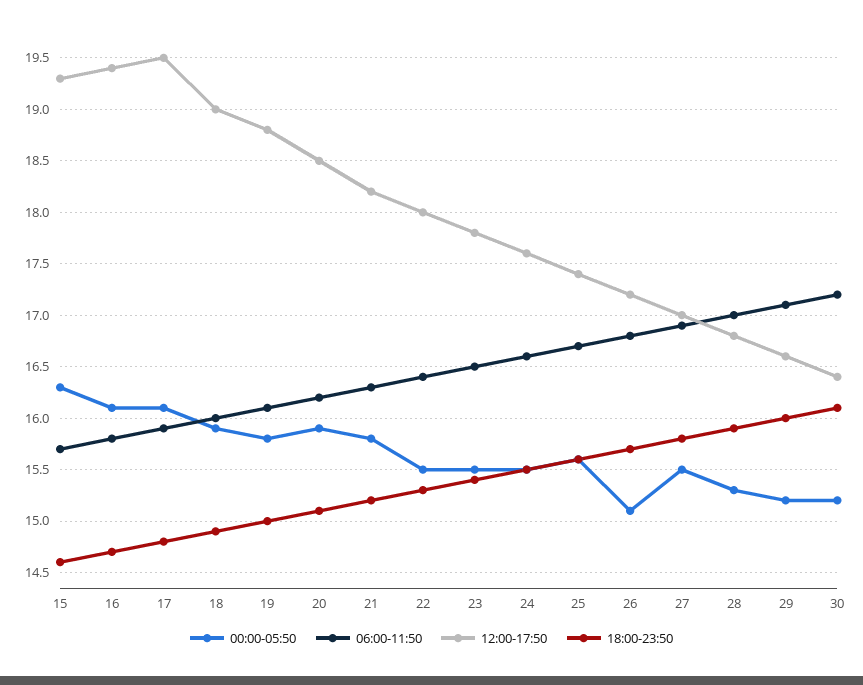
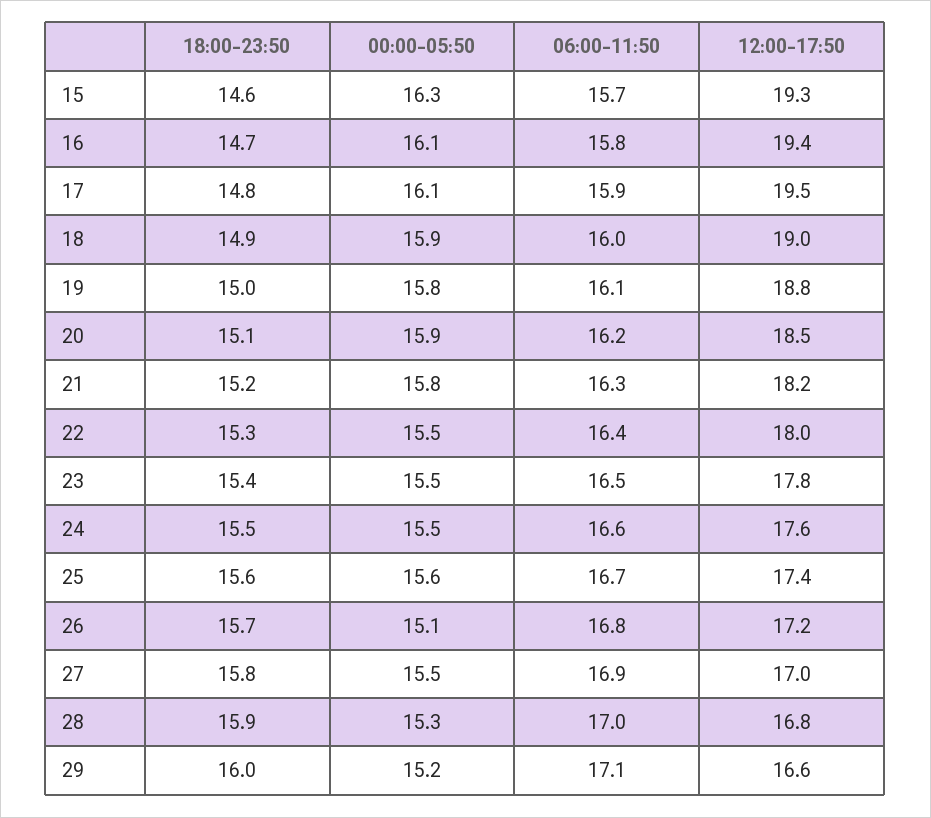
00:00-05:50, 30: 15.2 -> none
06:00-11:50, 30: 17.2 -> none
12:00-17:50, 30: 16.4 -> none
18:00-23:50, 30: 16.1 -> none

